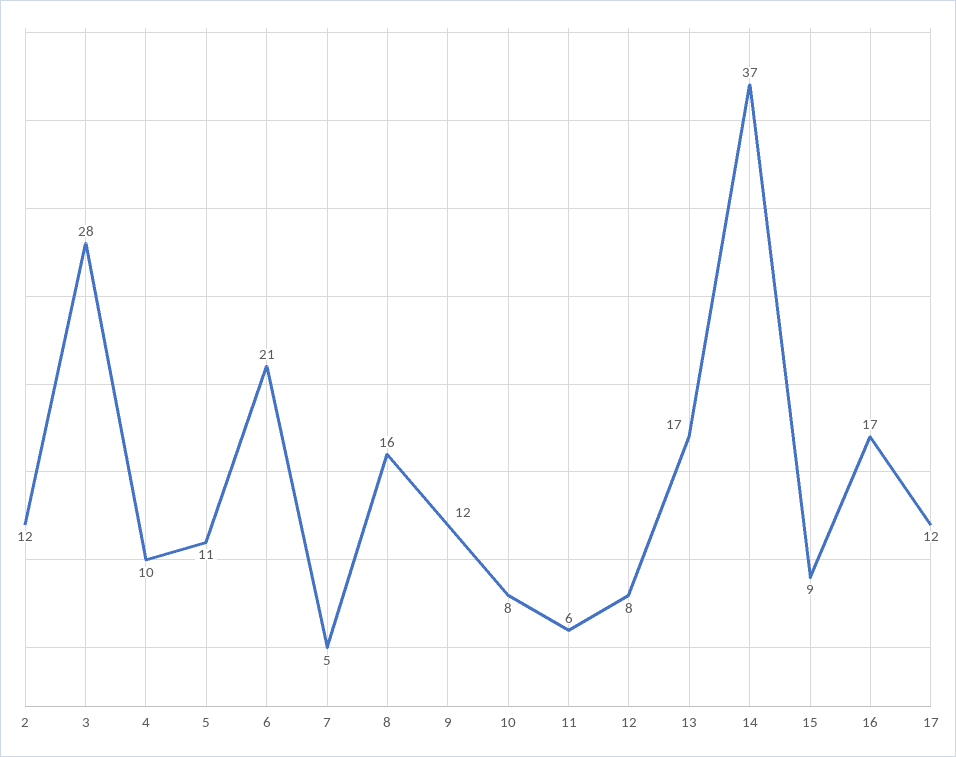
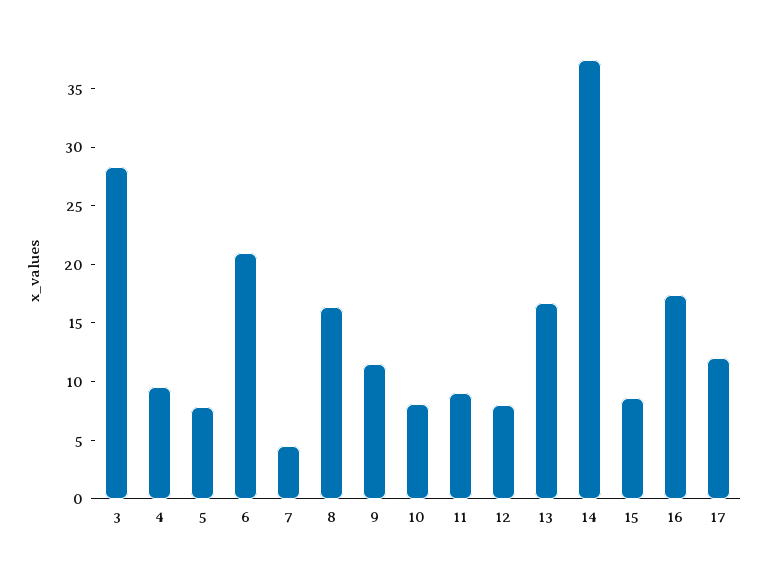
2: 12 -> none
5: 11 -> 8
11: 6 -> 9

